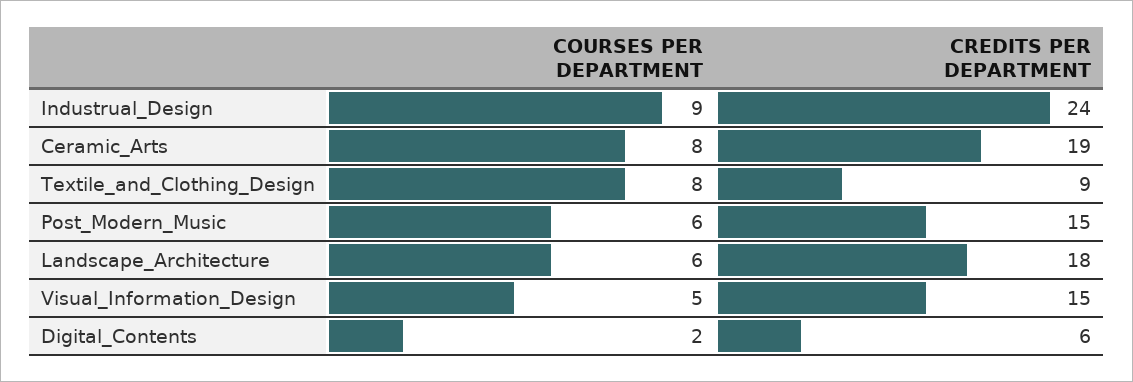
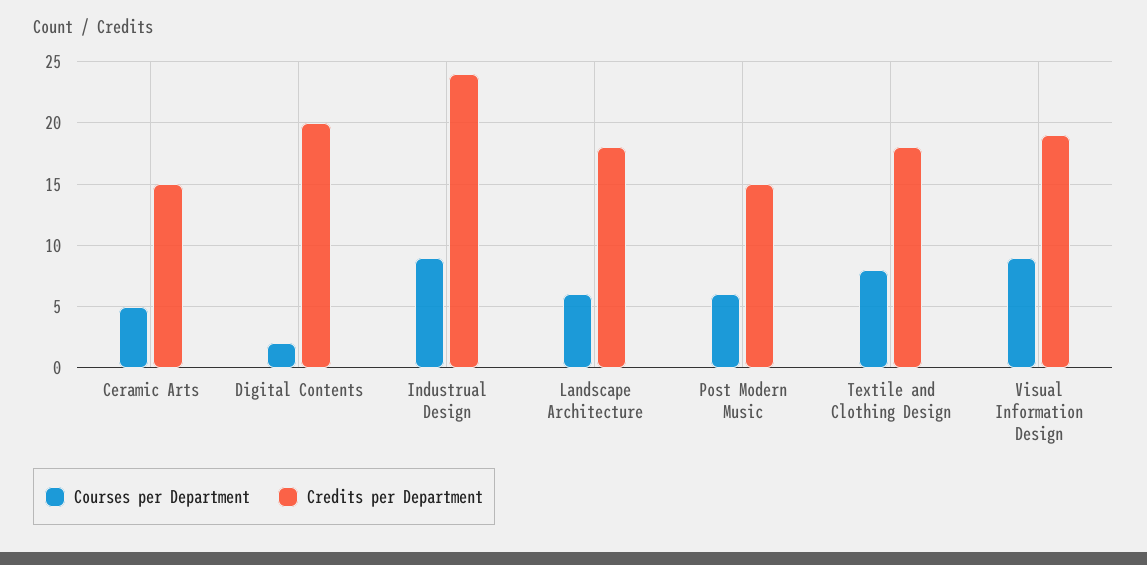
COURSES PER DEPARTMENT, Ceramic_Arts: 8 -> 5
CREDITS PER DEPARTMENT, Ceramic_Arts: 19 -> 15
CREDITS PER DEPARTMENT, Textile_and_Clothing_Design: 9 -> 18
COURSES PER DEPARTMENT, Visual_Information_Design: 5 -> 9
CREDITS PER DEPARTMENT, Visual_Information_Design: 15 -> 19
CREDITS PER DEPARTMENT, Digital_Contents: 6 -> 20

